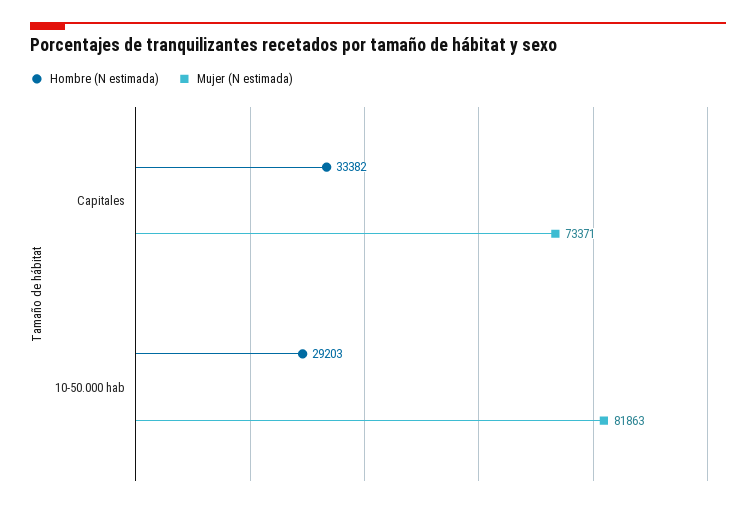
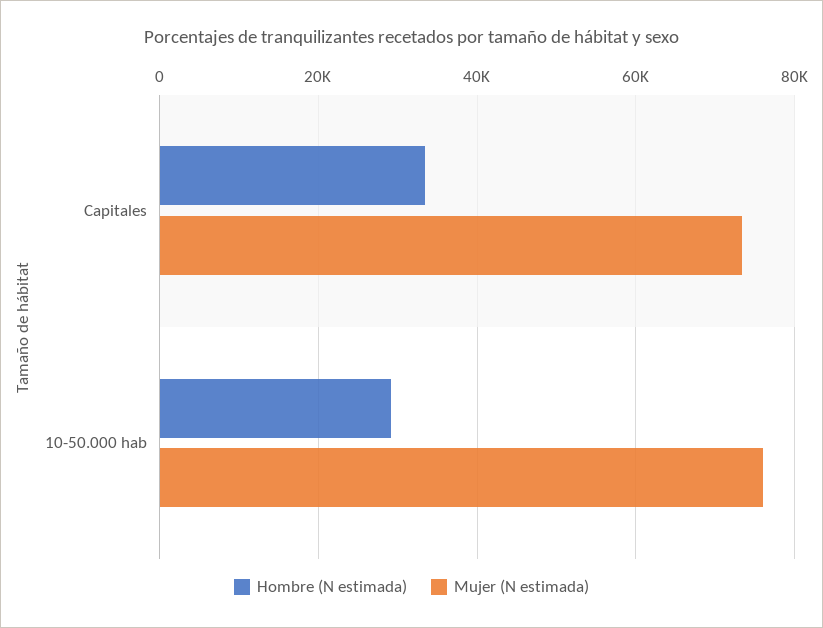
Mujer (N estimada), 10-50.000 hab: 81863 -> 76000

